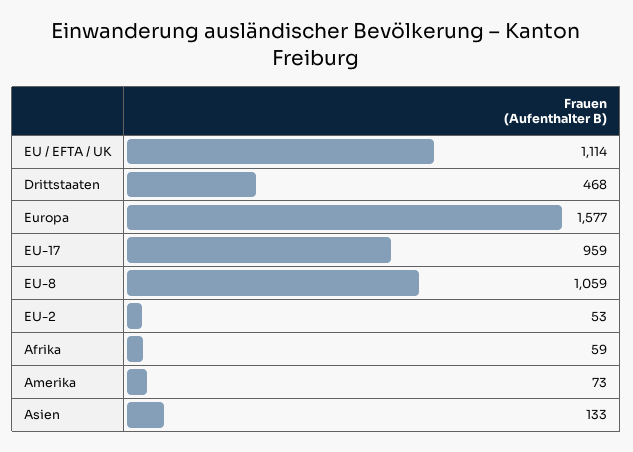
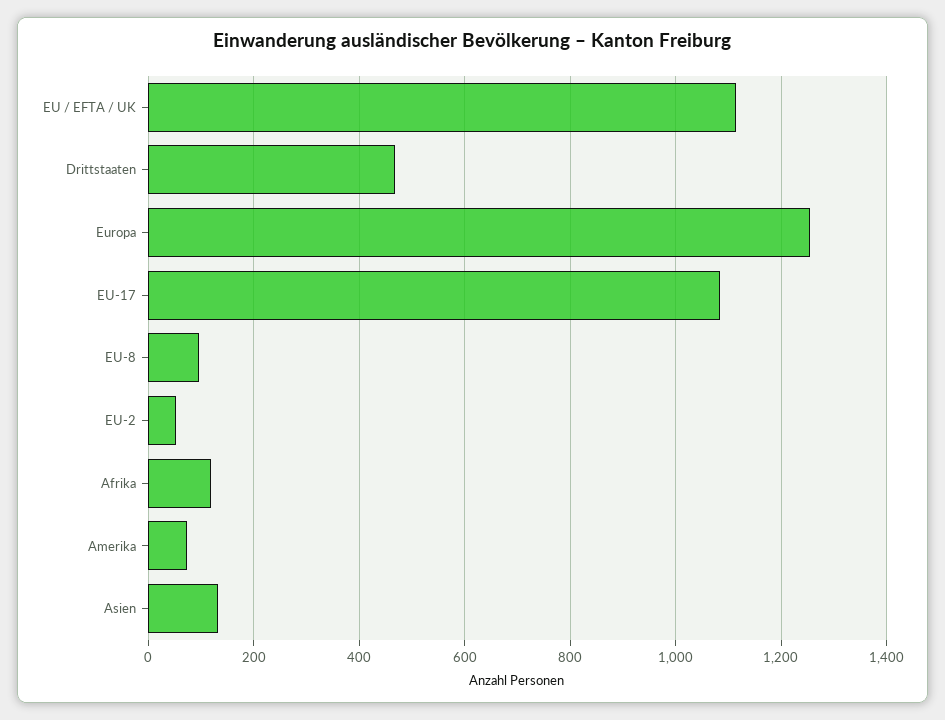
Europa: 1577 -> 1260
EU-17: 959 -> 1080
EU-8: 1059 -> 100
Afrika: 59 -> 120

